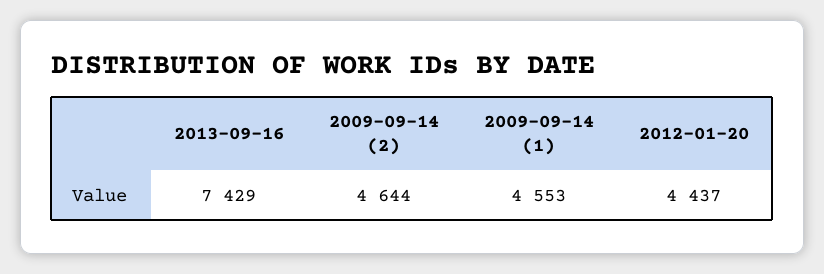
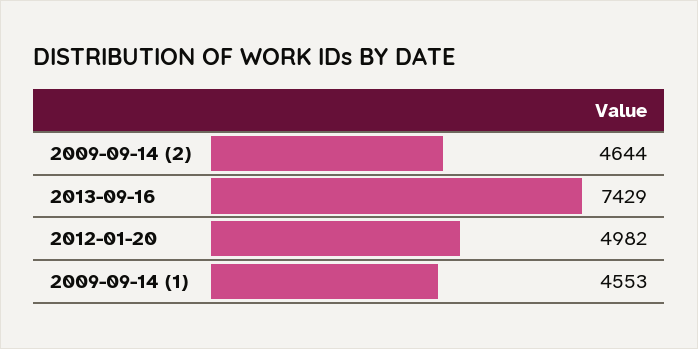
2012-01-20: 4437 -> 4982

